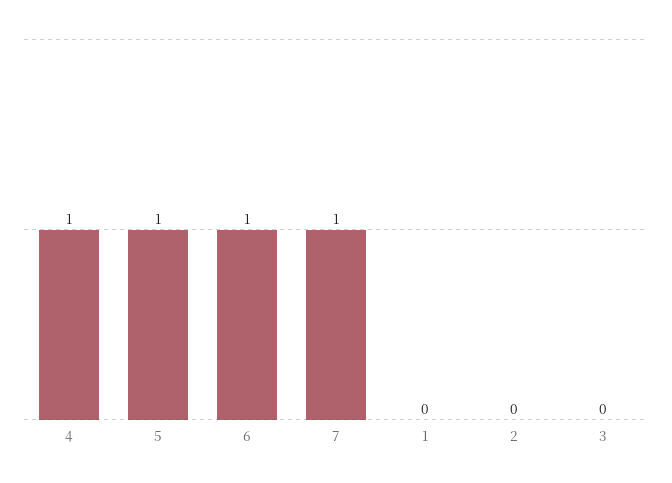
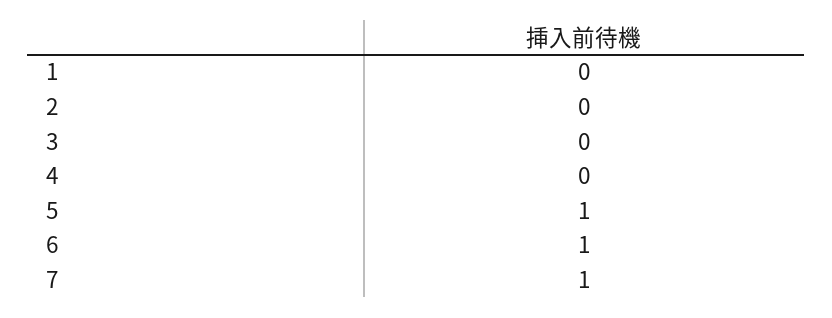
4: 1 -> 0

